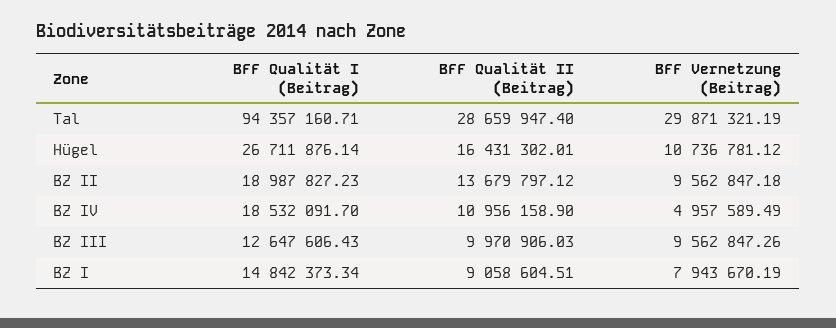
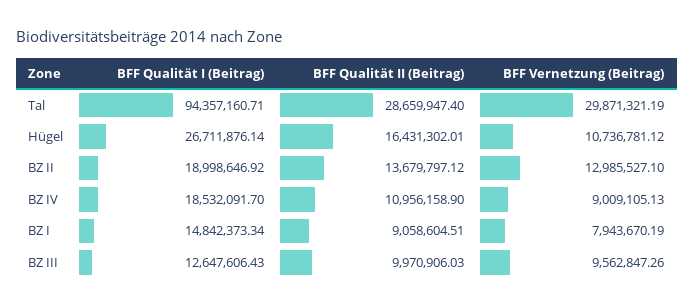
BFF Qualität I (Beitrag), BZ II: 18987827.23 -> 18998646.92
BFF Vernetzung (Beitrag), BZ II: 9562847.18 -> 12985527.1
BFF Vernetzung (Beitrag), BZ IV: 4957589.49 -> 9009105.13

